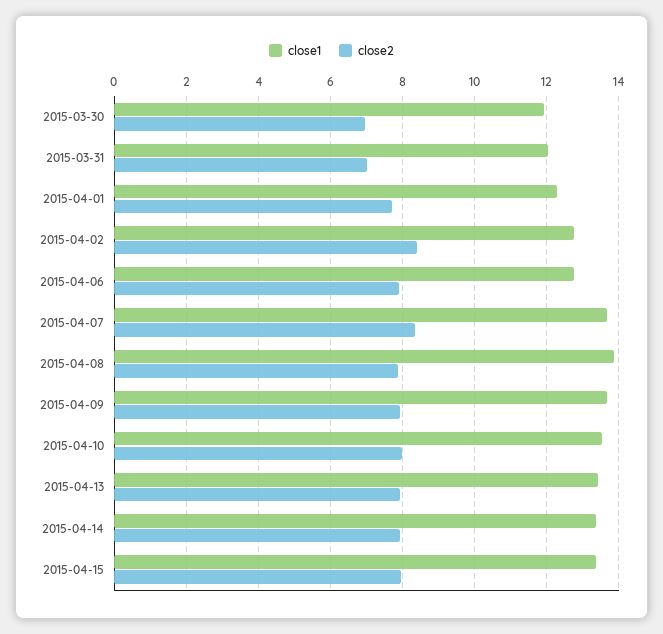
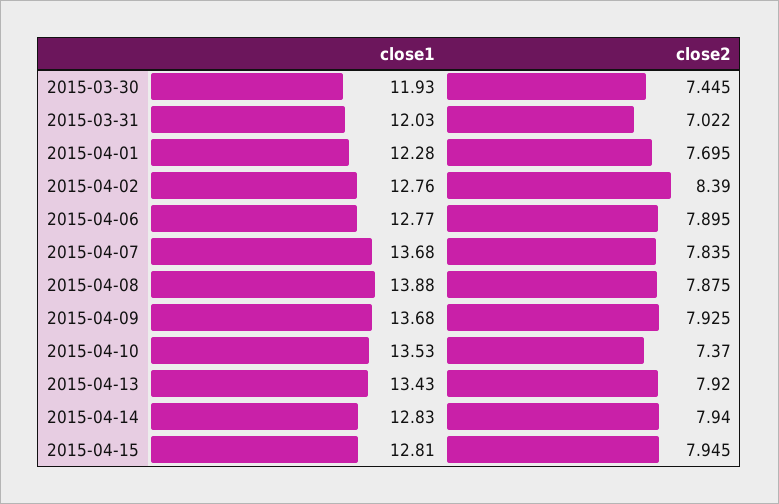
close2, 2015-03-30: 7 -> 7.445
close2, 2015-04-07: 8.4 -> 7.835
close2, 2015-04-10: 8 -> 7.37
close1, 2015-04-14: 13.4 -> 12.83
close1, 2015-04-15: 13.4 -> 12.81

